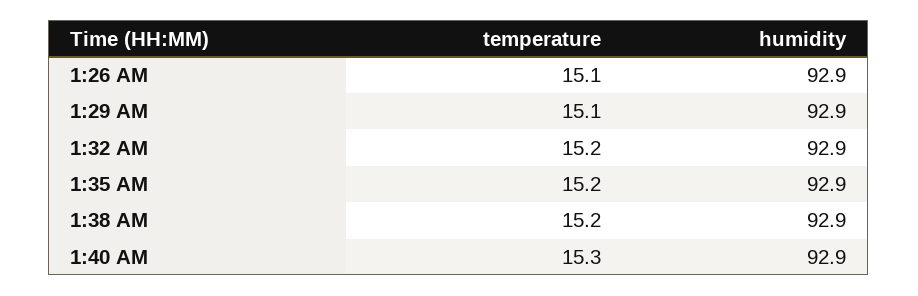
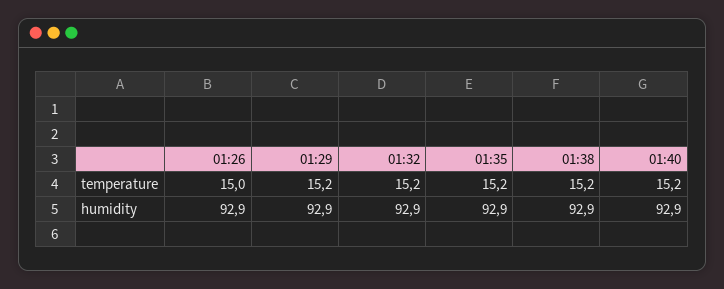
temperature, 1:26 AM: 15.1 -> 15
temperature, 1:29 AM: 15.1 -> 15.2
temperature, 1:40 AM: 15.3 -> 15.2

